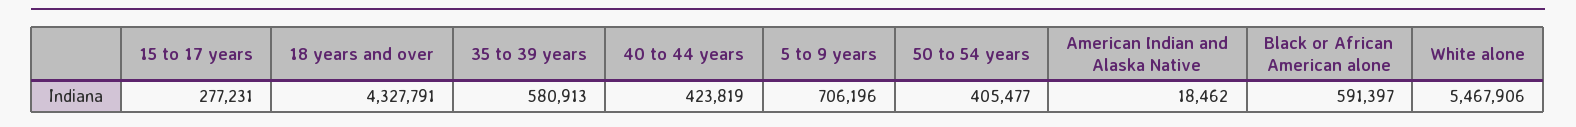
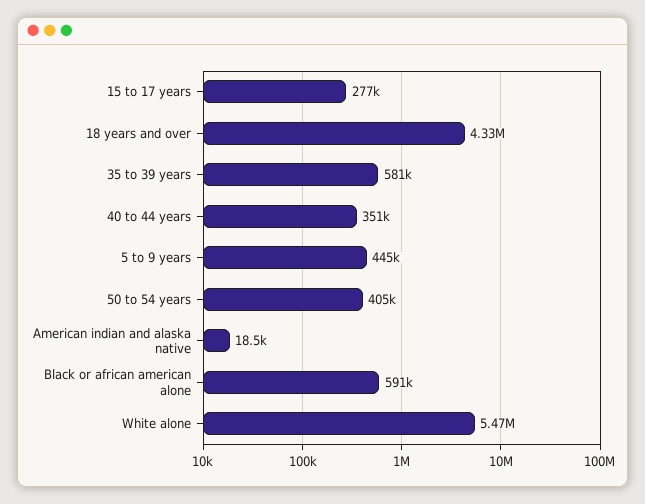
40 to 44 years: 423819 -> 351000
5 to 9 years: 706196 -> 445000

